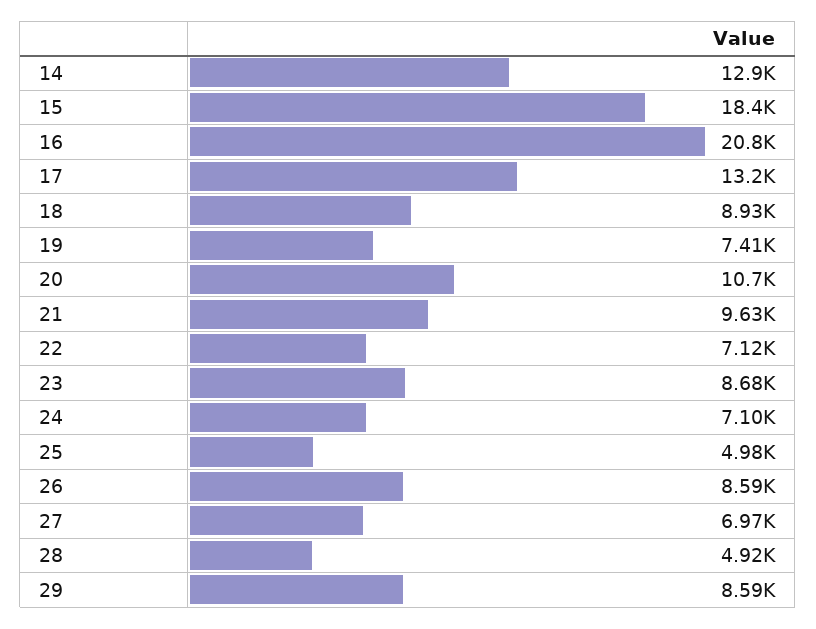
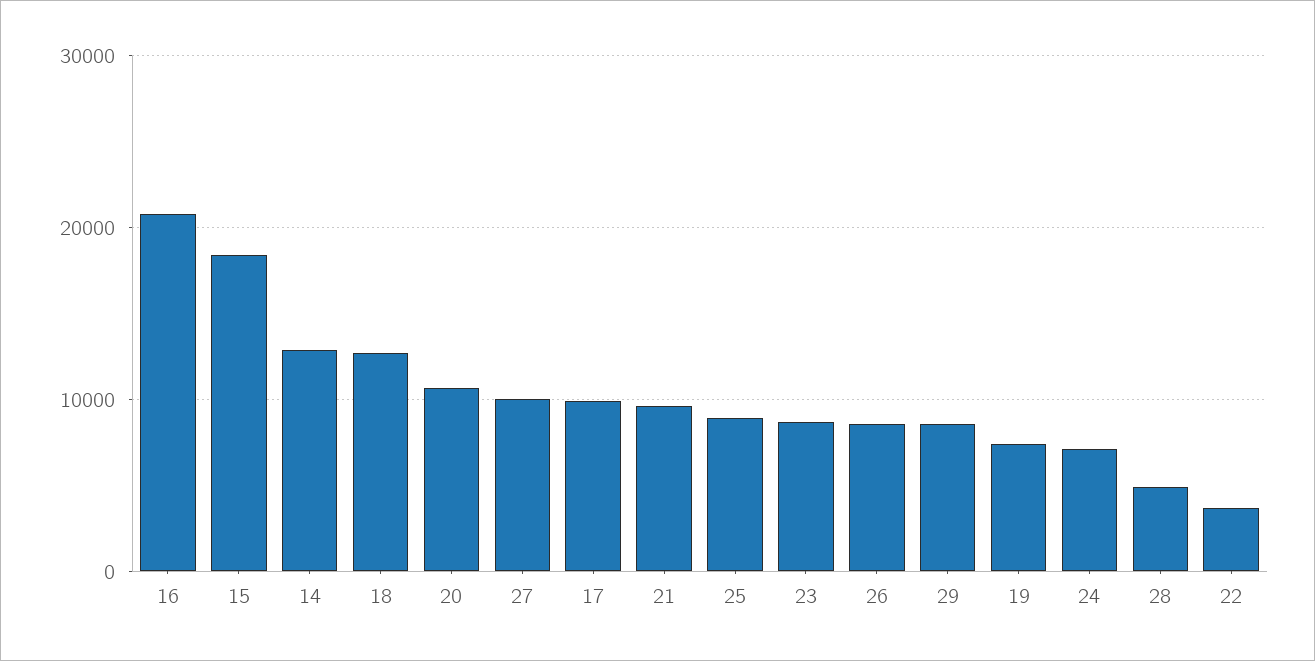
17: 13200 -> 10000
18: 8930 -> 13000
22: 7120 -> 4000
25: 4980 -> 9000
27: 6970 -> 10000

